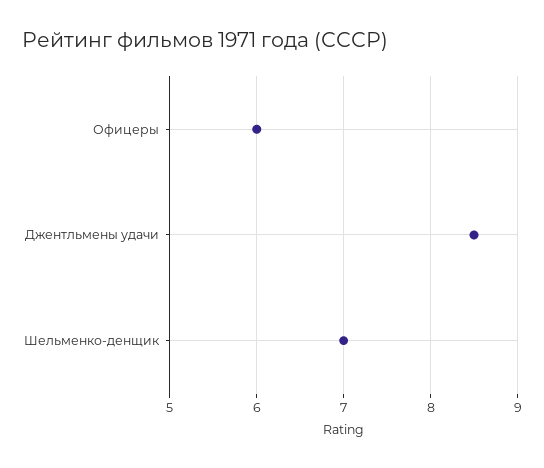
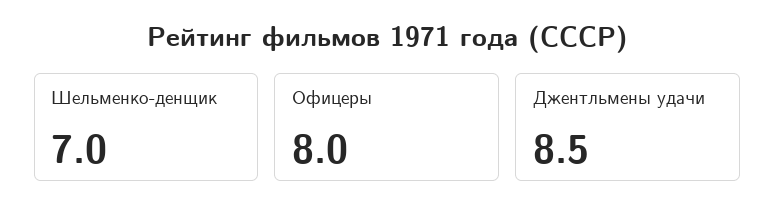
Офицеры: 6 -> 8

